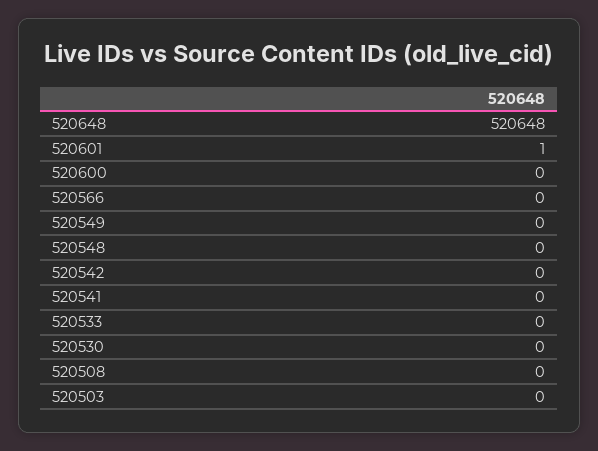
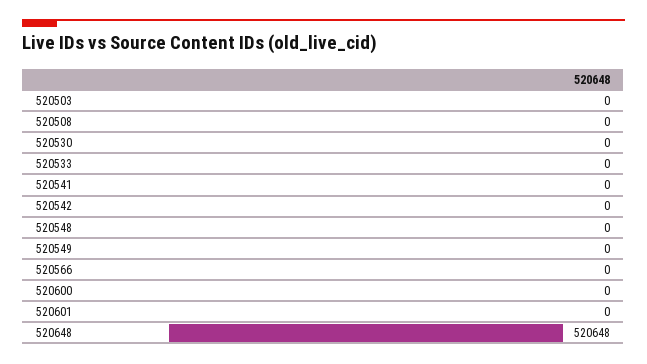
520601: 1 -> 0

